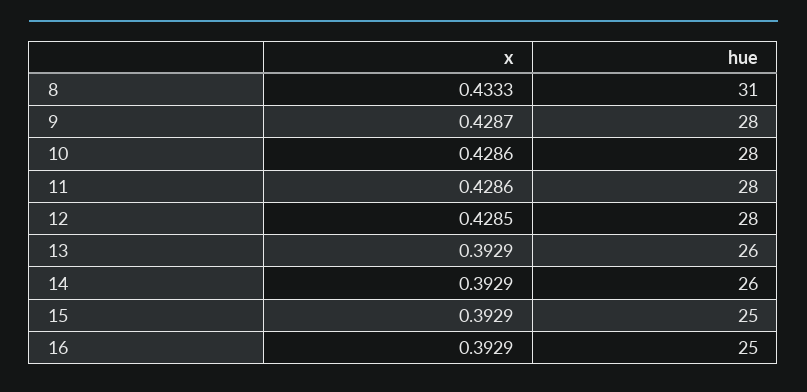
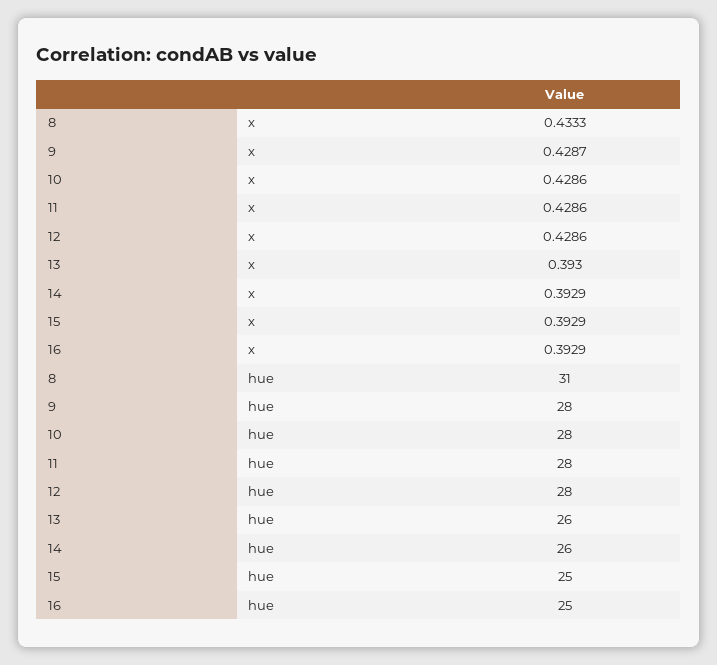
x, 12: 0.4285 -> 0.4286
x, 13: 0.3929 -> 0.393

